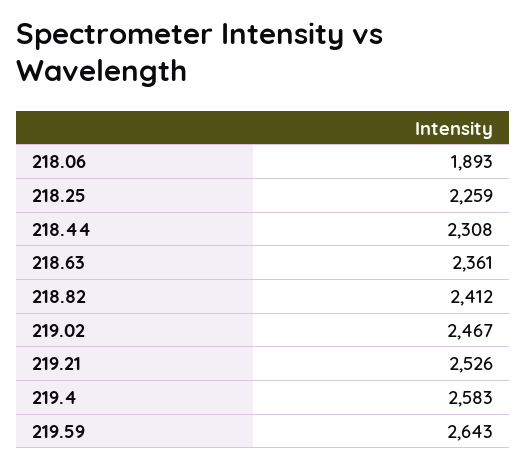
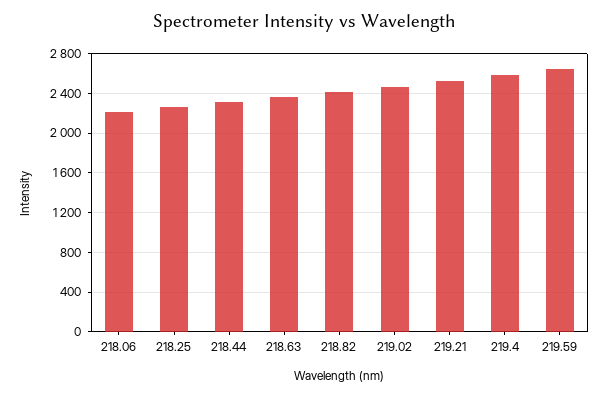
218.06: 1893 -> 2200

